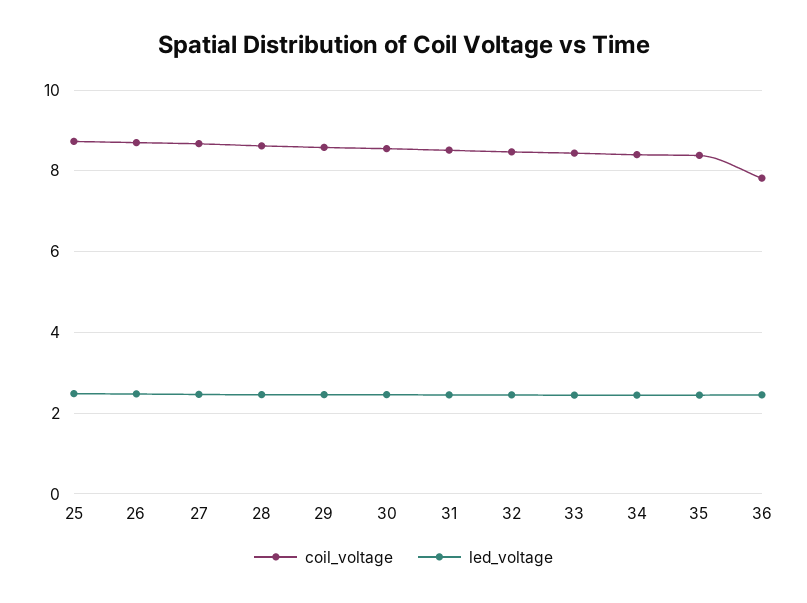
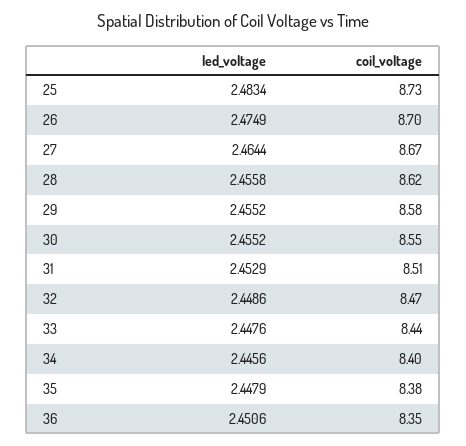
coil_voltage, 36: 7.8 -> 8.35

